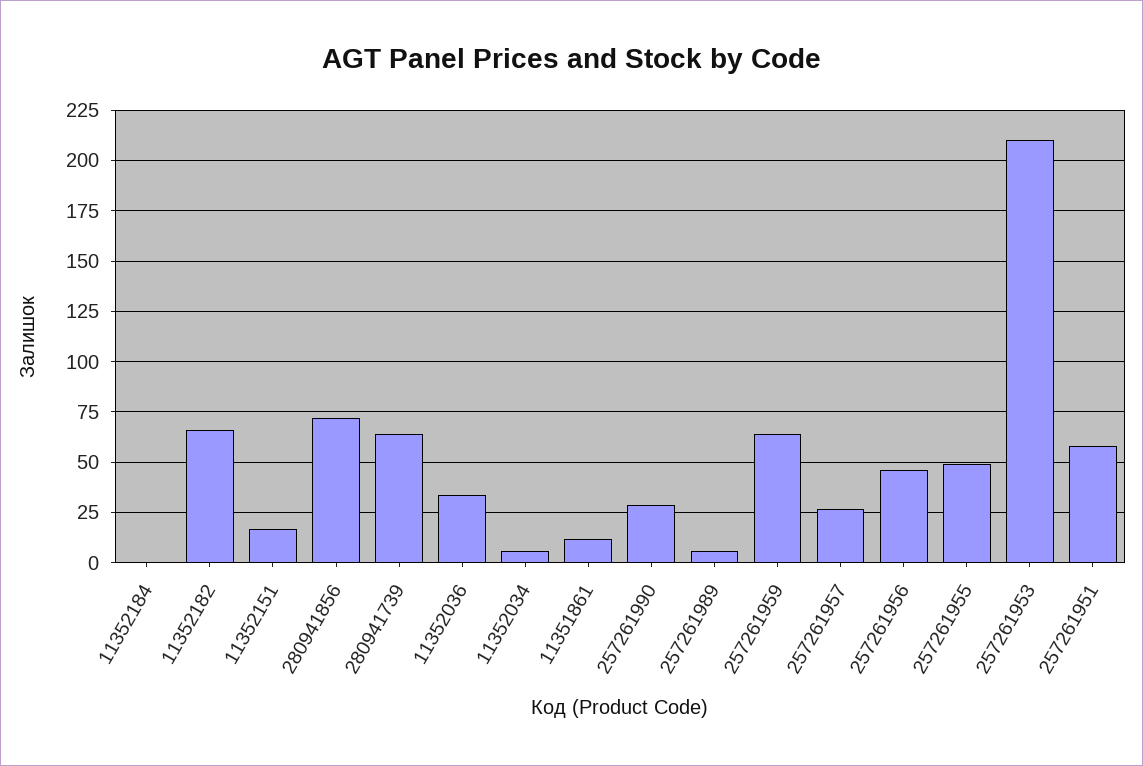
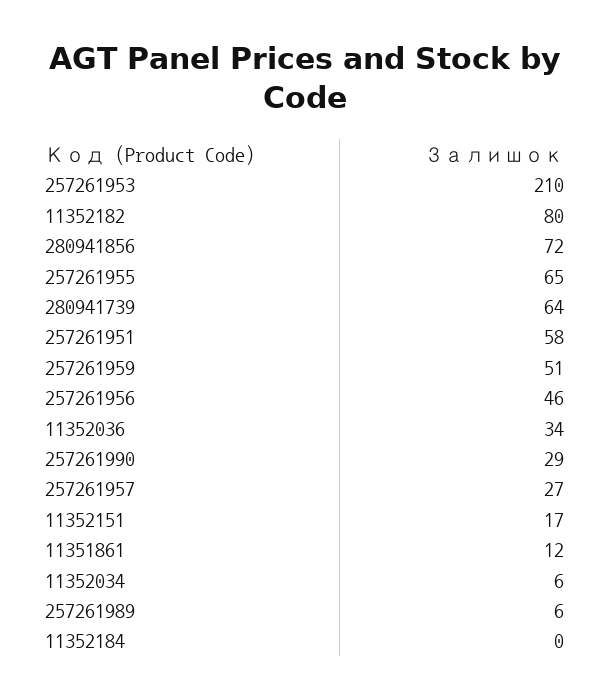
11352182: 65 -> 80
257261959: 65 -> 51
257261955: 50 -> 65

